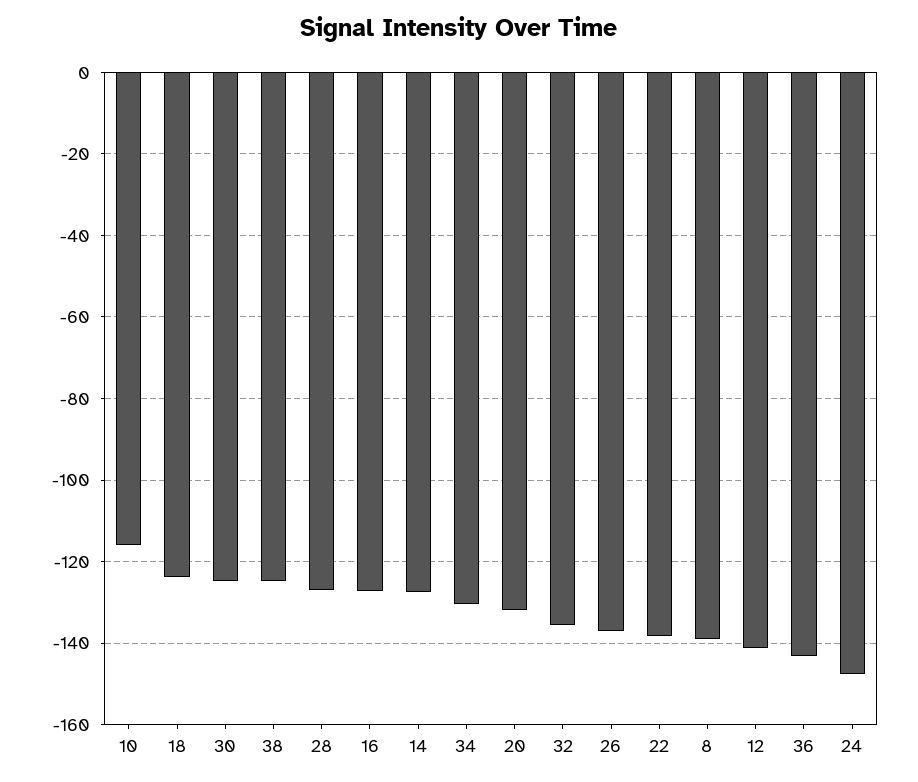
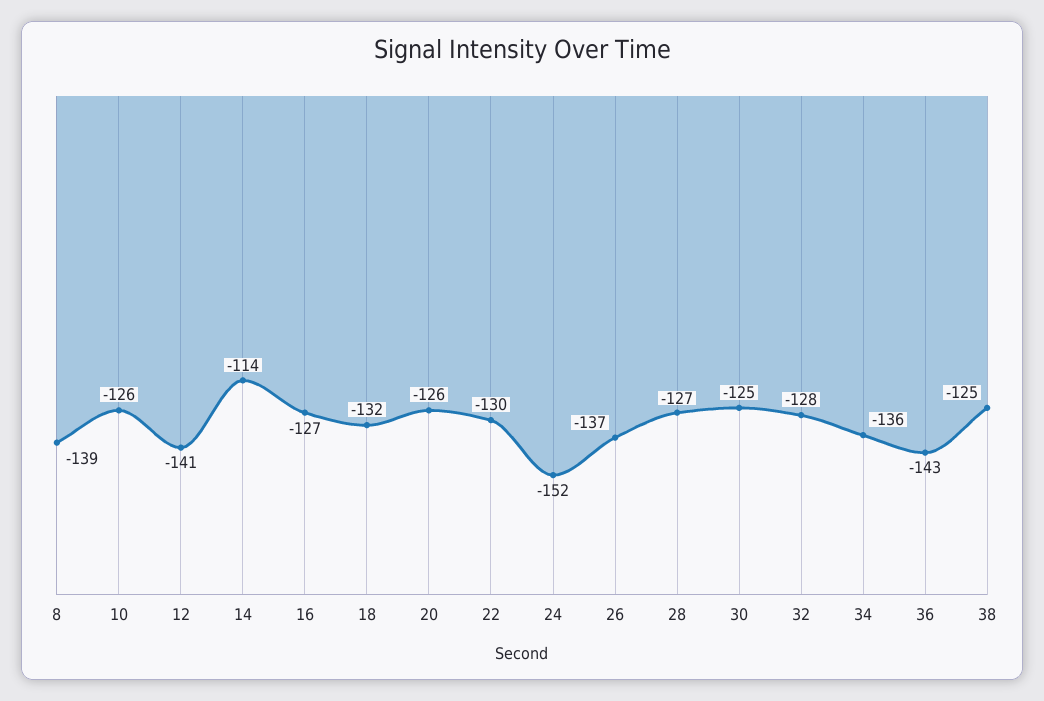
10: -116 -> -126
18: -124 -> -132
14: -128 -> -114
34: -130 -> -136
20: -132 -> -126
32: -136 -> -128
22: -138 -> -130
24: -148 -> -152

